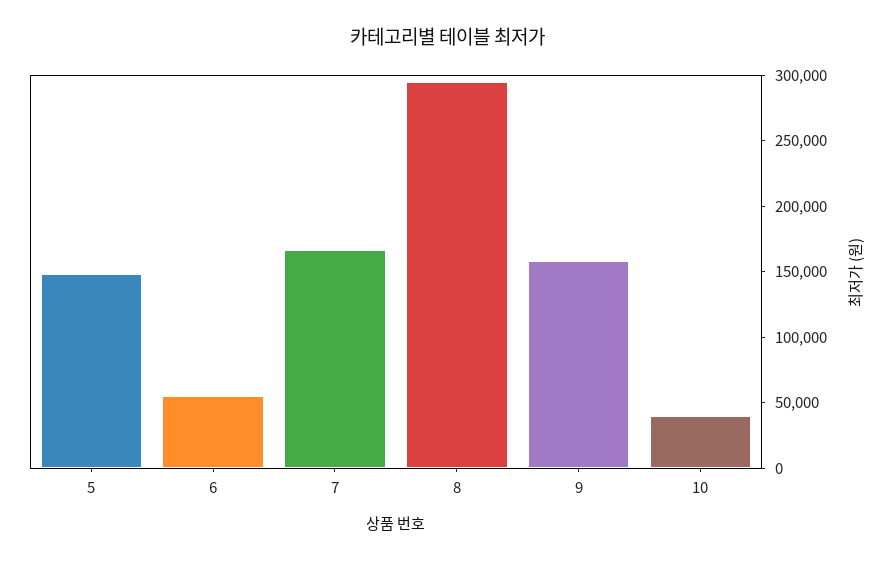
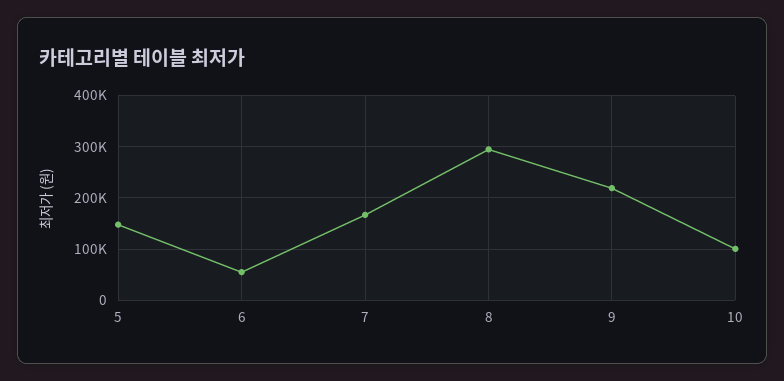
9: 160000 -> 220000
10: 40000 -> 100000

